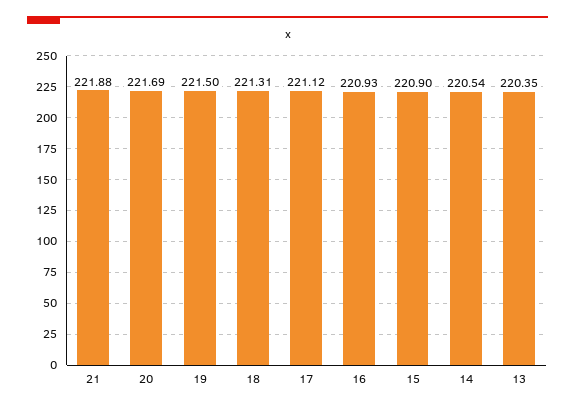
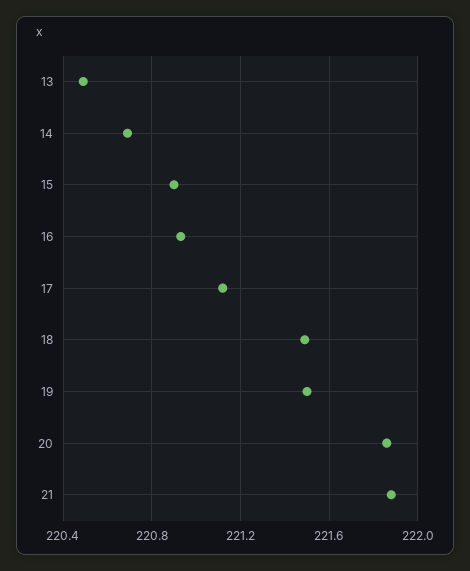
20: 221.69 -> 221.85
18: 221.31 -> 221.5
14: 220.54 -> 220.7
13: 220.35 -> 220.5

